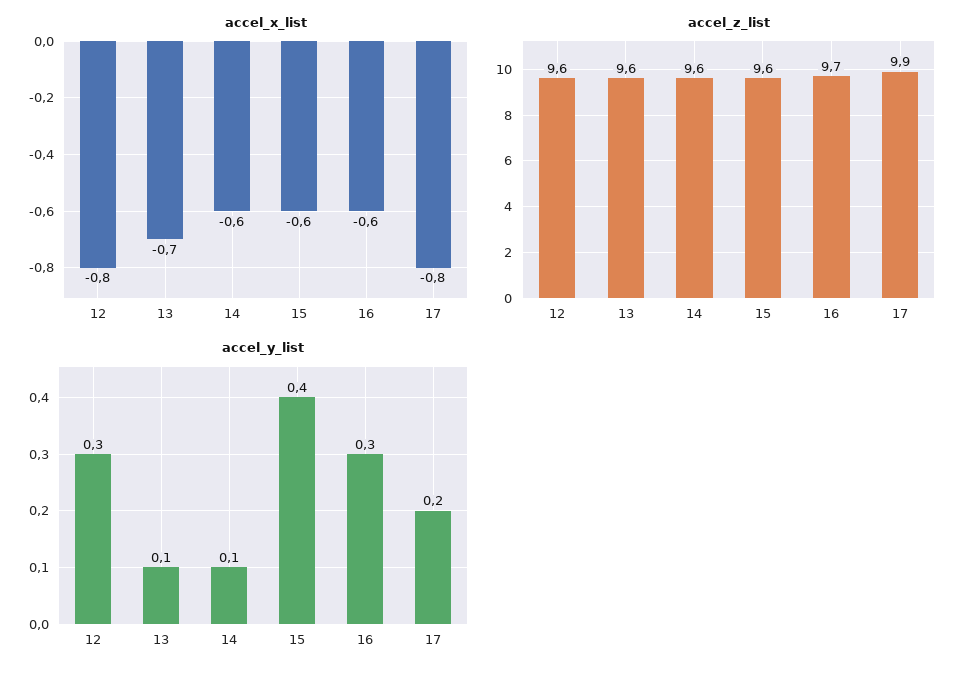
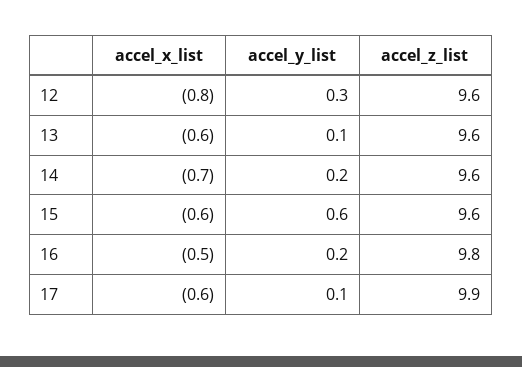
accel_x_list, 13: -0.7 -> -0.6
accel_x_list, 14: -0.6 -> -0.7
accel_x_list, 16: -0.6 -> -0.5
accel_x_list, 17: -0.8 -> -0.6
accel_z_list, 16: 9.7 -> 9.8
accel_y_list, 14: 0.1 -> 0.2
accel_y_list, 15: 0.4 -> 0.6
accel_y_list, 16: 0.3 -> 0.2
accel_y_list, 17: 0.2 -> 0.1

